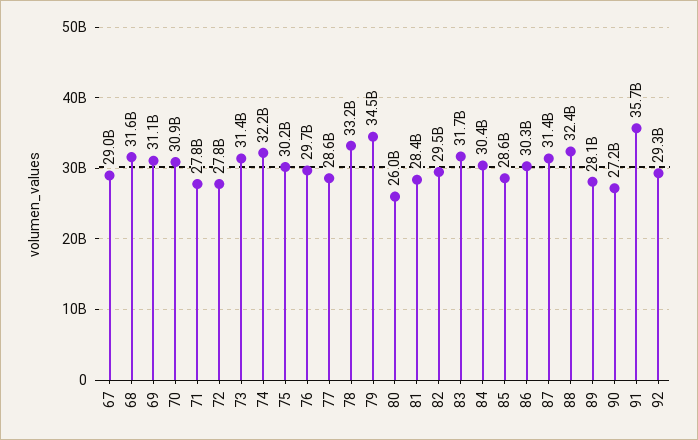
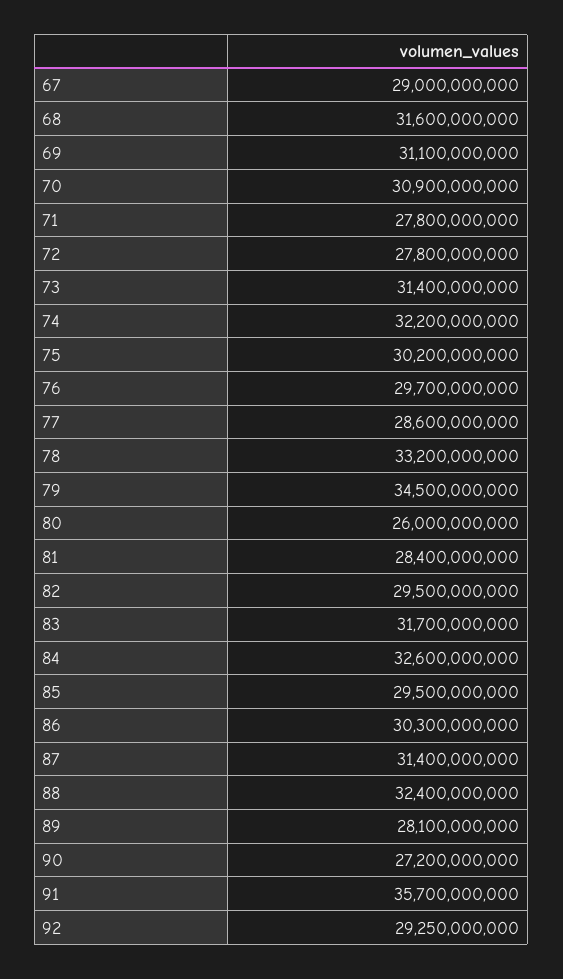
84: 30400000000 -> 32600000000
85: 28600000000 -> 29500000000

